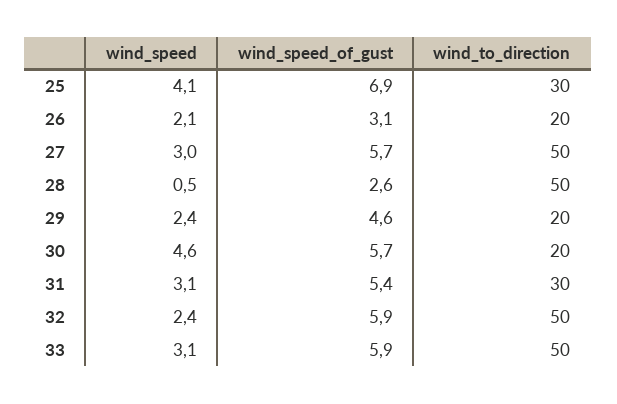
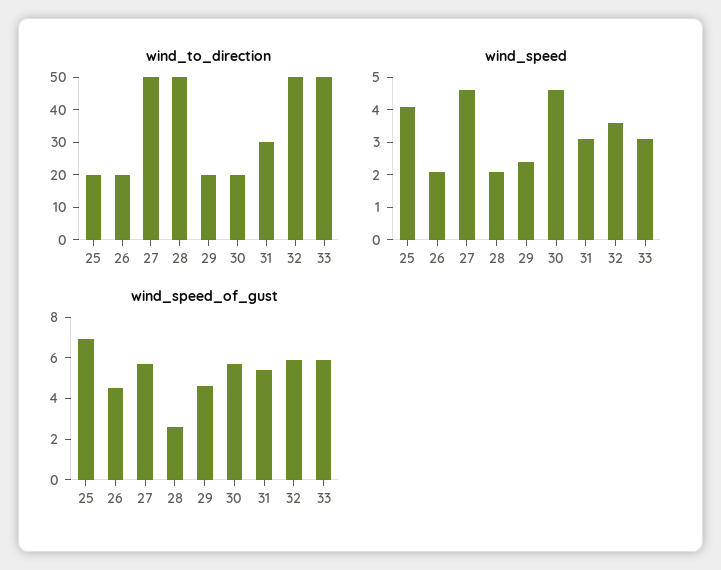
wind_to_direction, 25: 30 -> 20
wind_speed_of_gust, 26: 3.1 -> 4.5
wind_speed, 27: 3 -> 4.5
wind_speed, 28: 0.5 -> 2
wind_speed, 32: 2.4 -> 3.5

